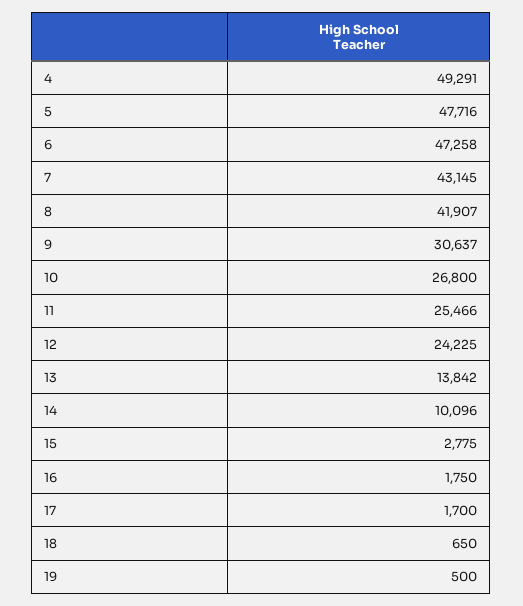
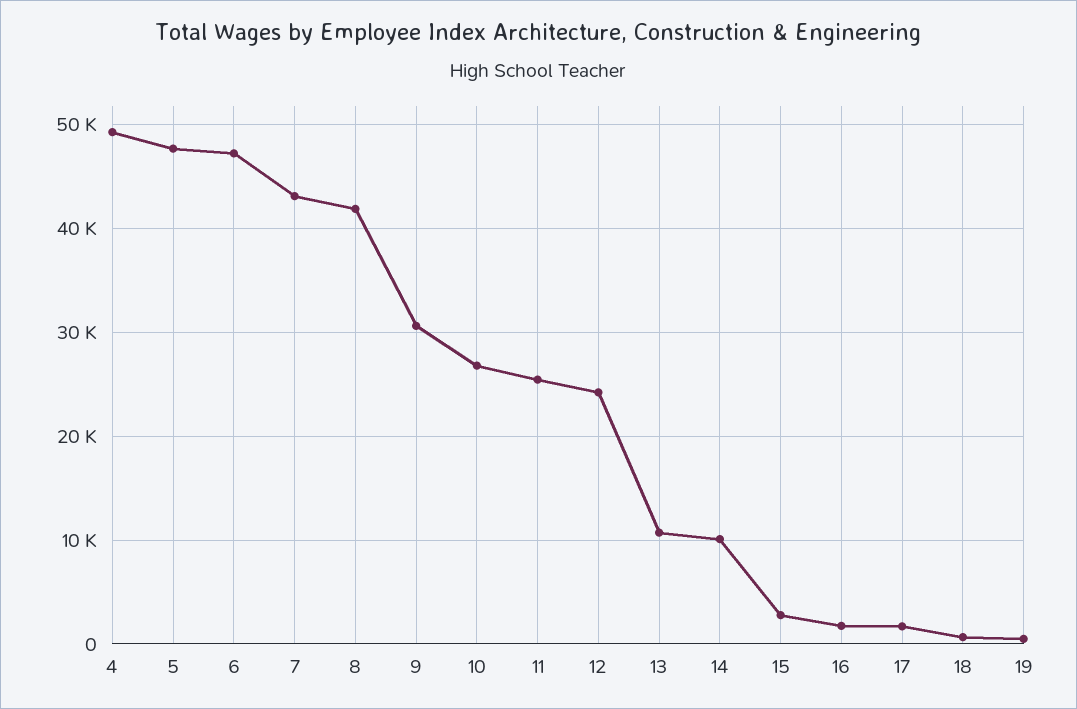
13: 13842 -> 11000

